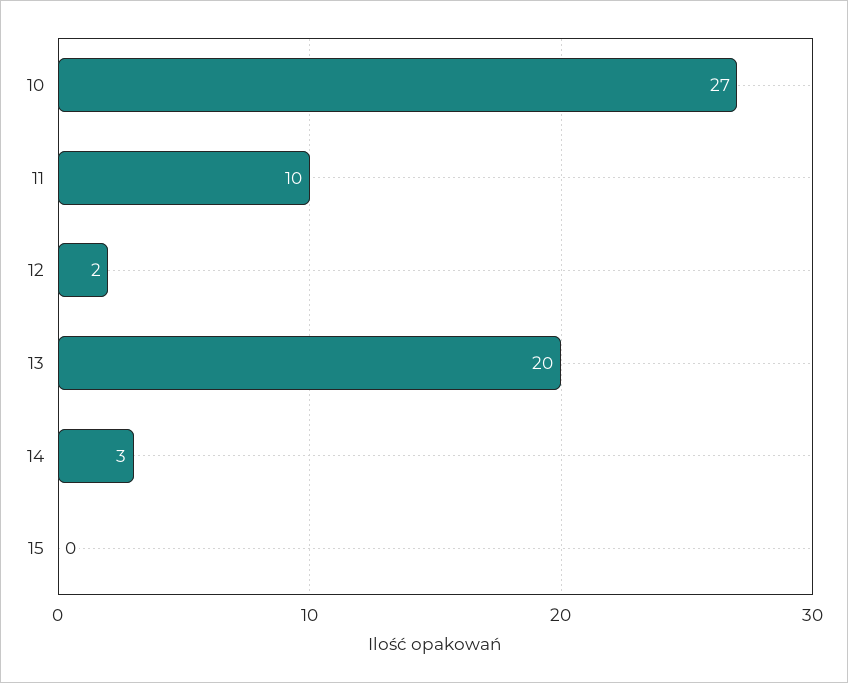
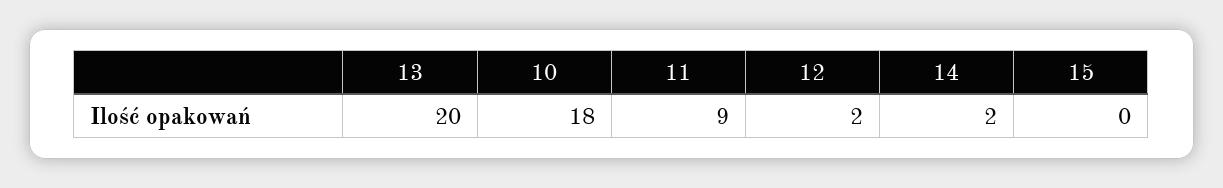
10: 27 -> 18
11: 10 -> 9
14: 3 -> 2

